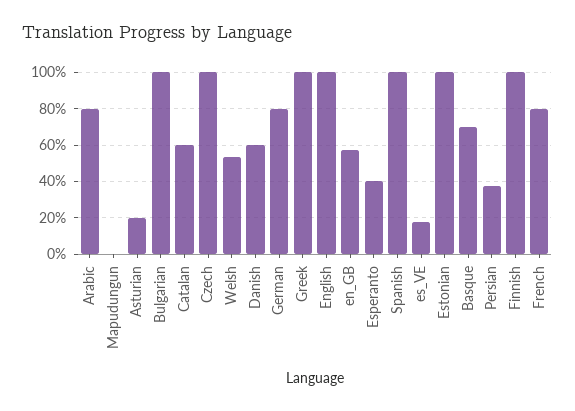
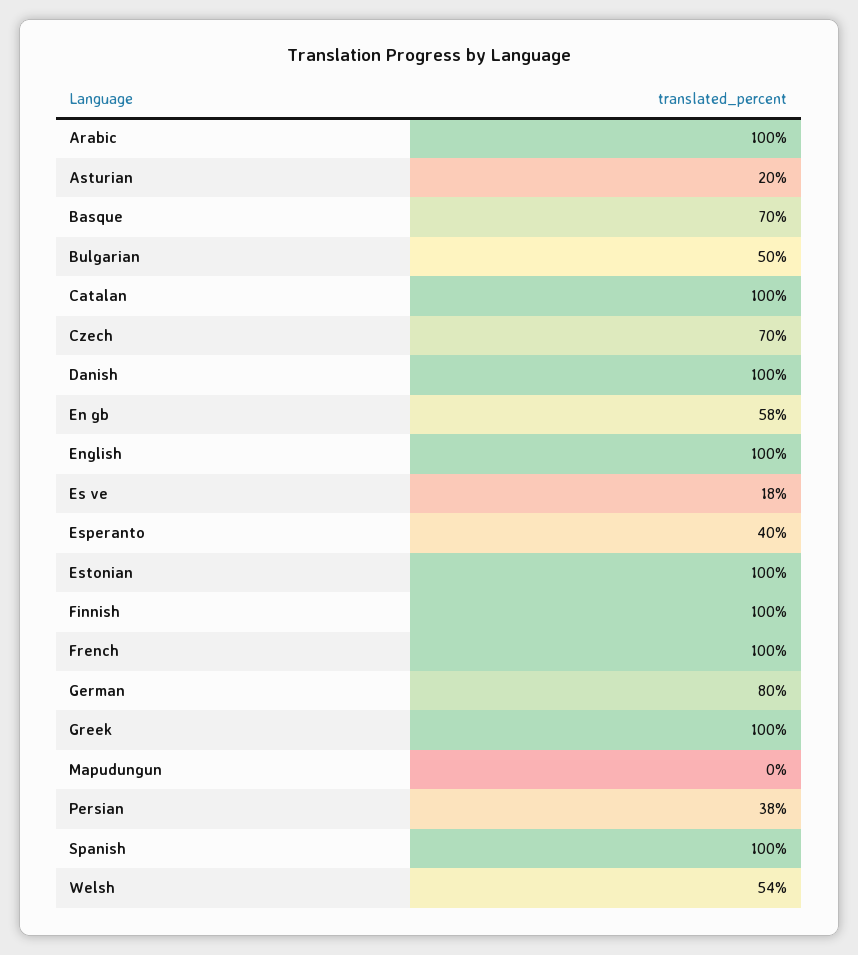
Arabic: 80 -> 100
Bulgarian: 100 -> 50
Catalan: 60 -> 100
Czech: 100 -> 70
Danish: 60 -> 100
French: 80 -> 100

